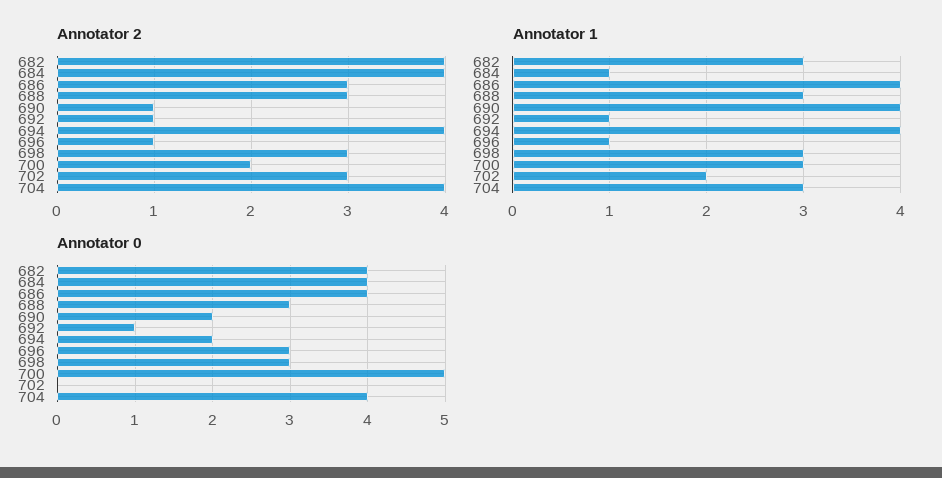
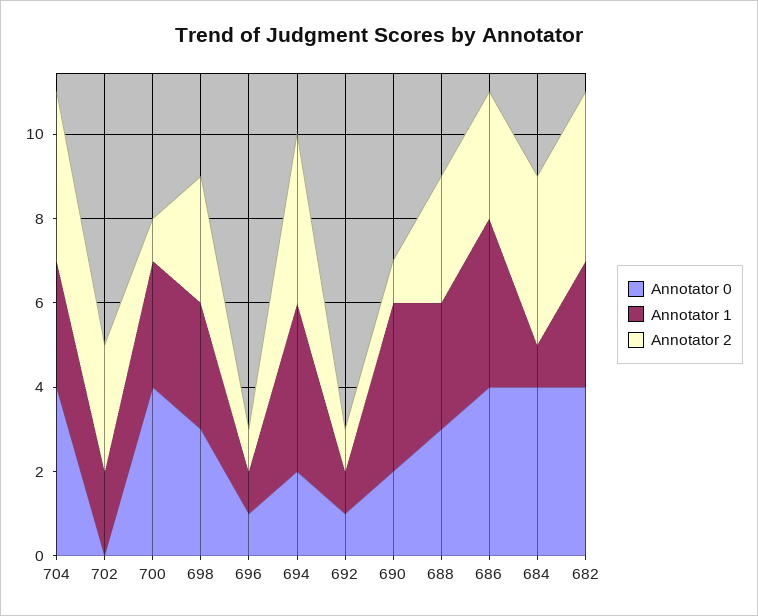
Annotator 2, 700: 2 -> 1
Annotator 0, 696: 3 -> 1
Annotator 0, 700: 5 -> 4

